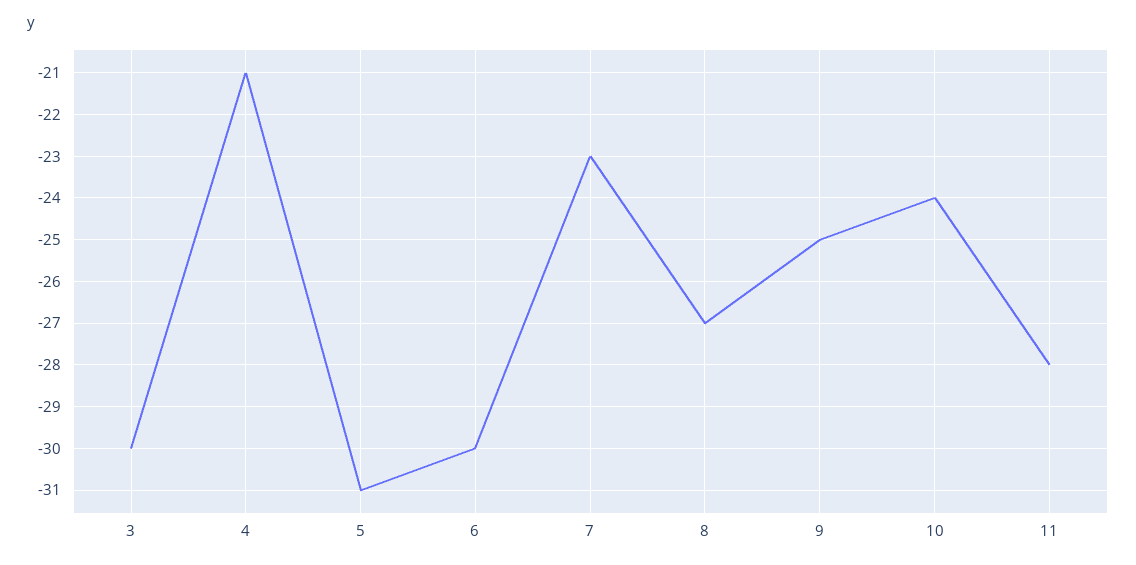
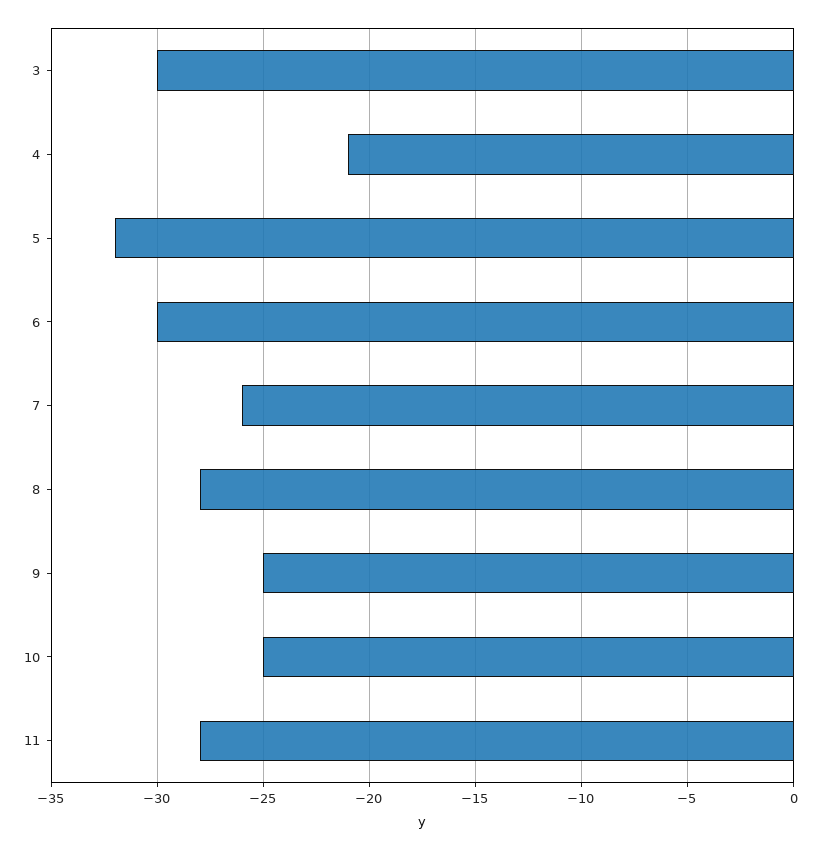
5: -31 -> -32
7: -23 -> -26
8: -27 -> -28
10: -24 -> -25

